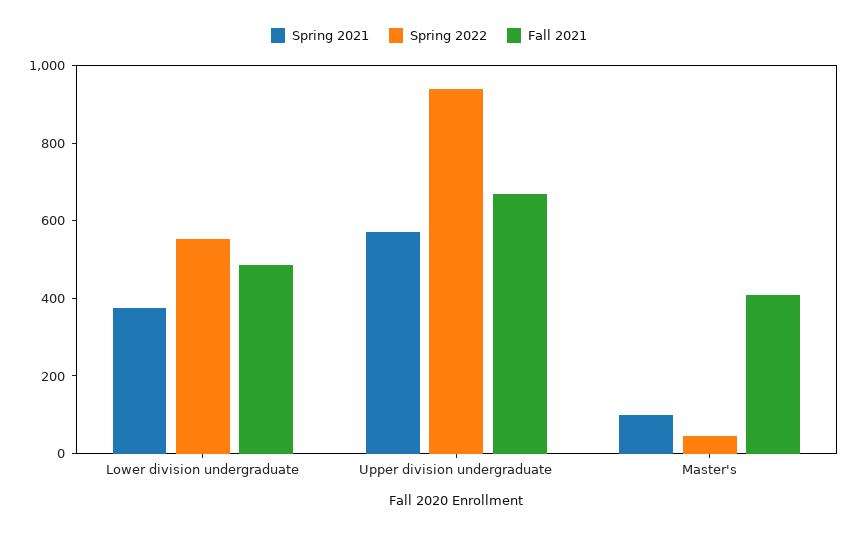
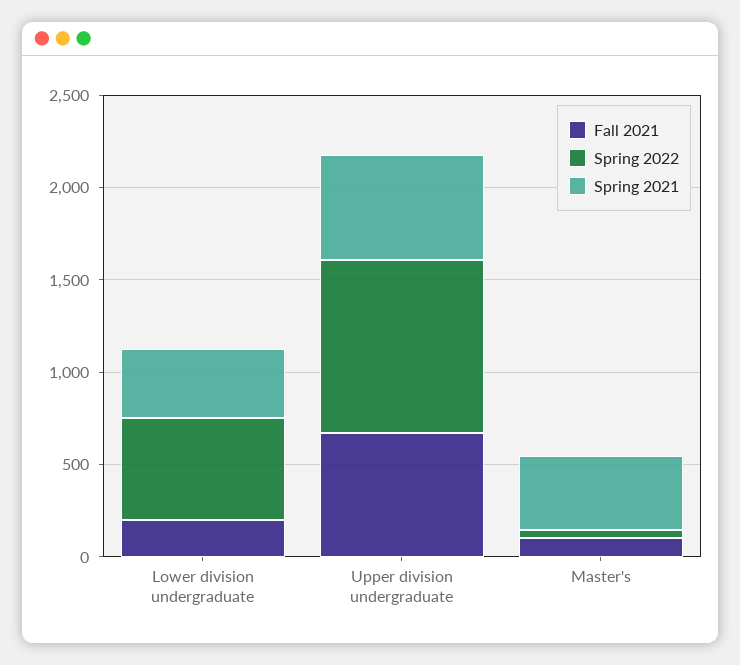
Fall 2021, Lower division undergraduate: 500 -> 200
Spring 2021, Master's: 100 -> 400
Fall 2021, Master's: 400 -> 100

